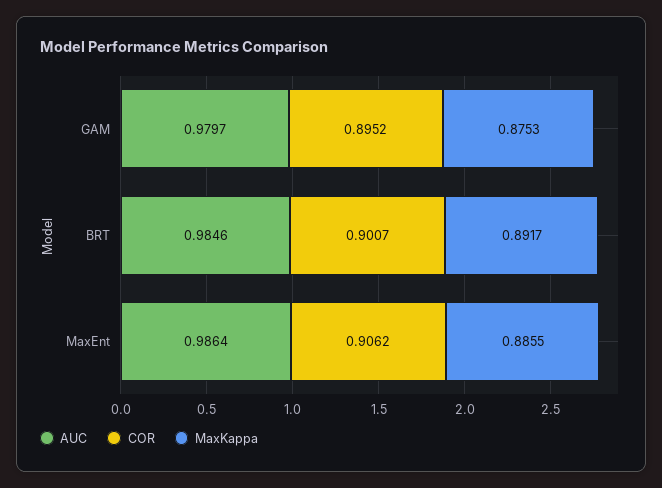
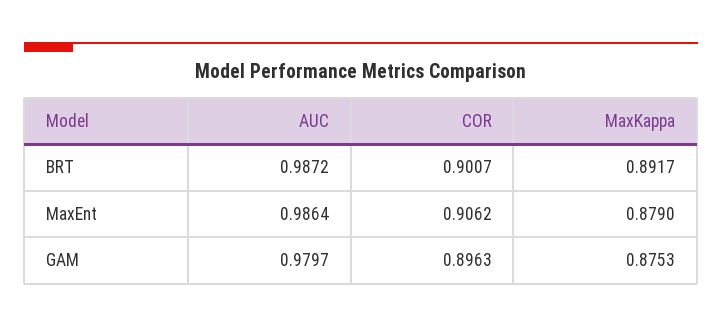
COR, GAM: 0.8952 -> 0.8963
AUC, BRT: 0.9846 -> 0.9872
MaxKappa, MaxEnt: 0.8855 -> 0.879

